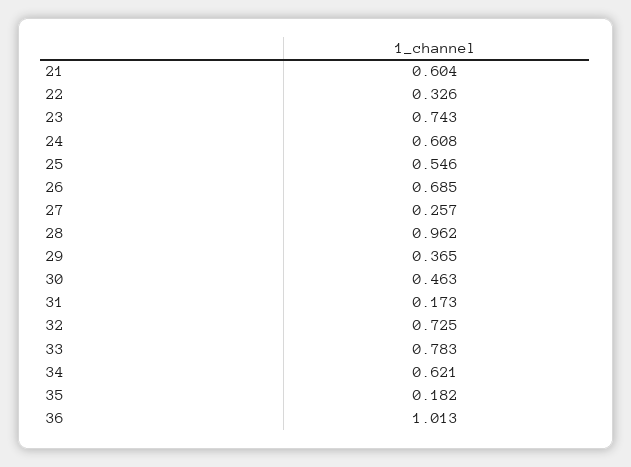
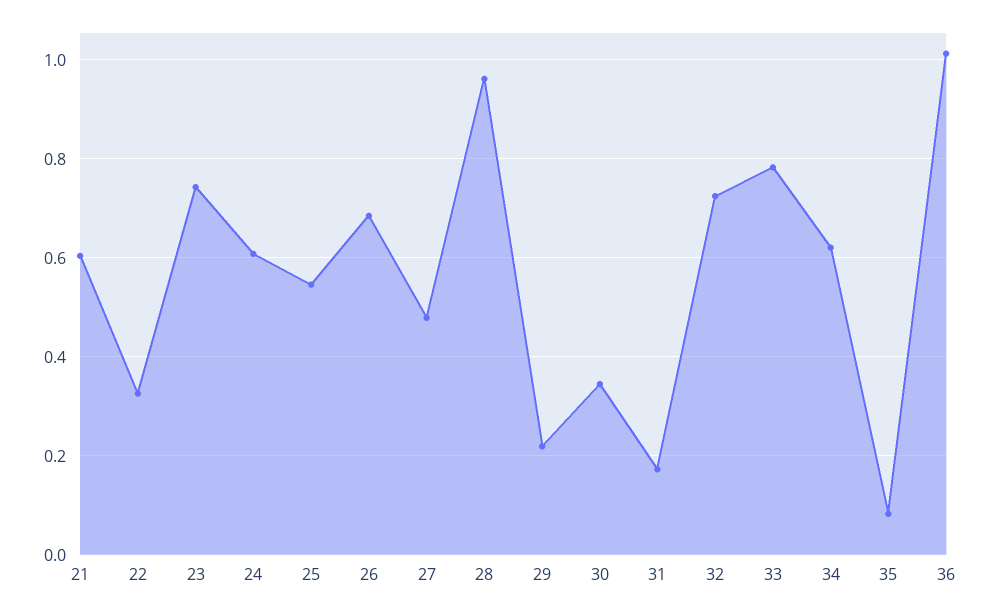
27: 0.257 -> 0.48
29: 0.365 -> 0.22
30: 0.463 -> 0.34
35: 0.182 -> 0.08

